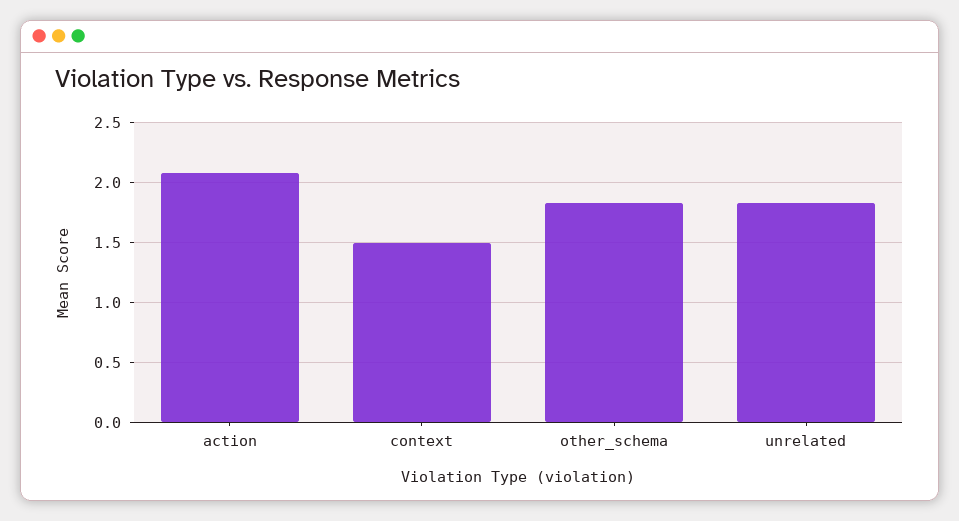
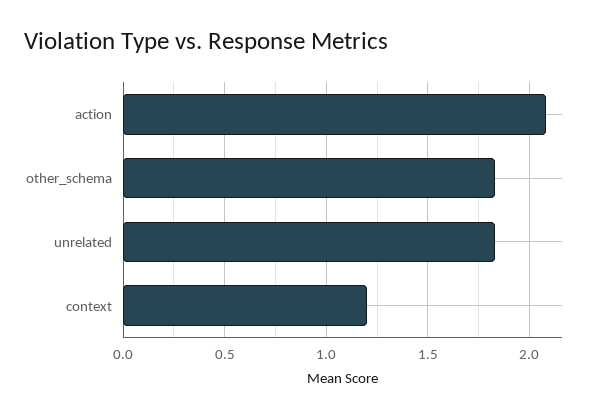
context: 1.5 -> 1.2

